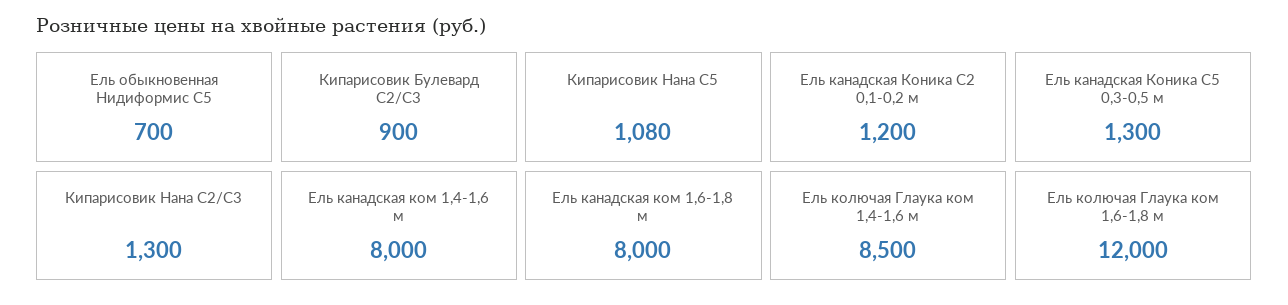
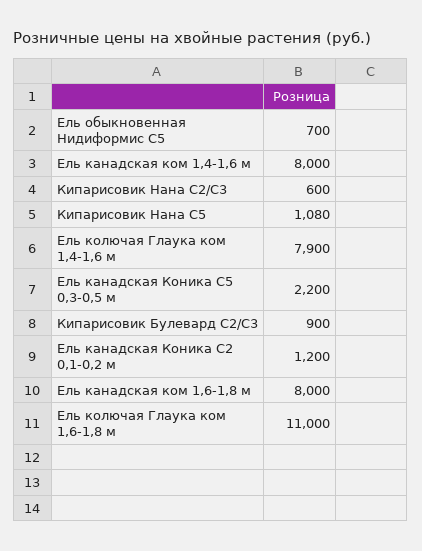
Ель канадская Коника С5 0,3-0,5 м: 1300 -> 2200
Кипарисовик Нана С2/С3: 1300 -> 600
Ель колючая Глаука ком 1,4-1,6 м: 8500 -> 7900
Ель колючая Глаука ком 1,6-1,8 м: 12000 -> 11000

